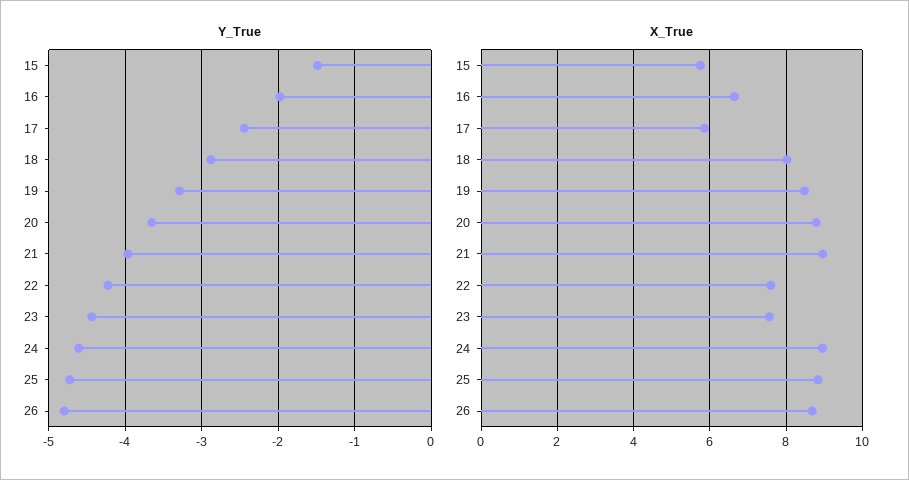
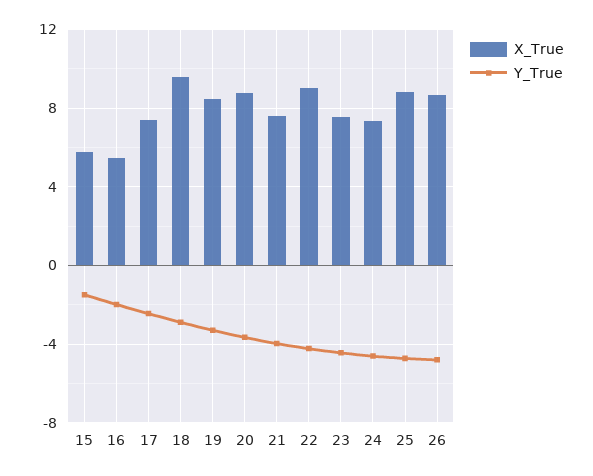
X_True, 16: 6.6 -> 5.5
X_True, 17: 5.8 -> 7.5
X_True, 18: 8 -> 9.5
X_True, 21: 9 -> 7.5
X_True, 22: 7.6 -> 9
X_True, 24: 9 -> 7.5

